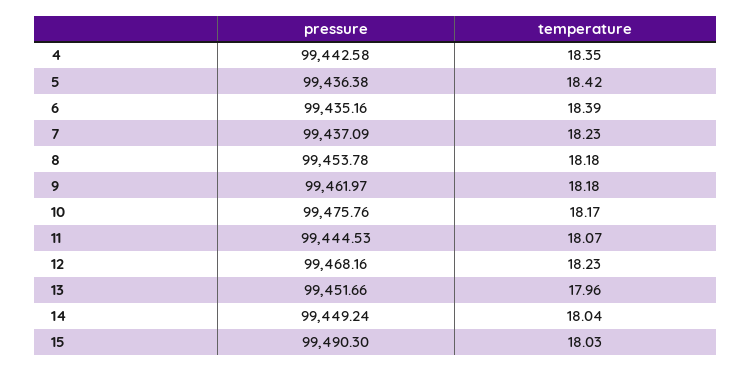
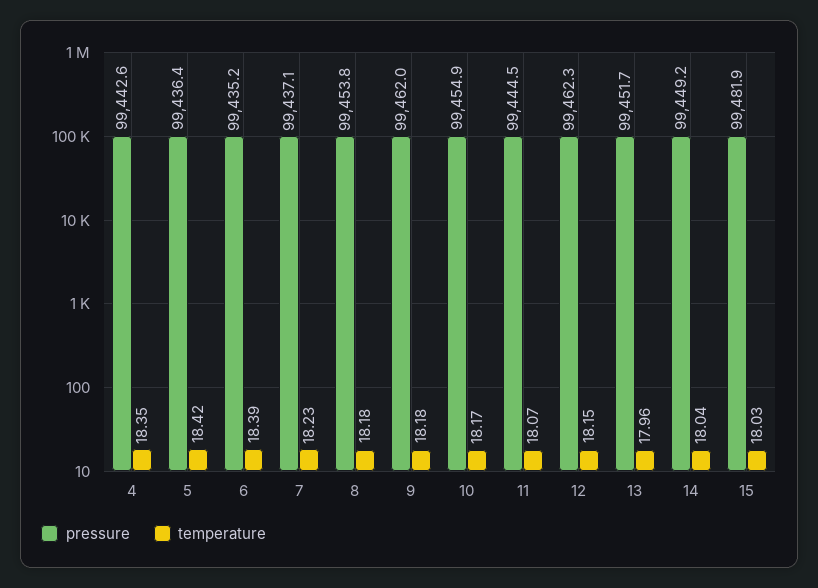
pressure, 10: 99475.76 -> 99454.9
pressure, 12: 99468.16 -> 99462.3
temperature, 12: 18.23 -> 18.15
pressure, 15: 99490.3 -> 99481.9

